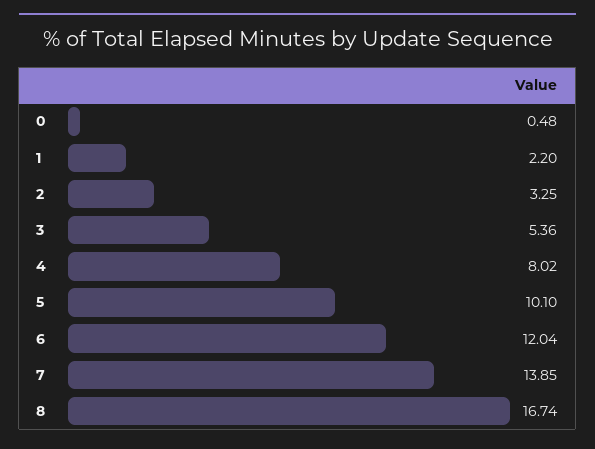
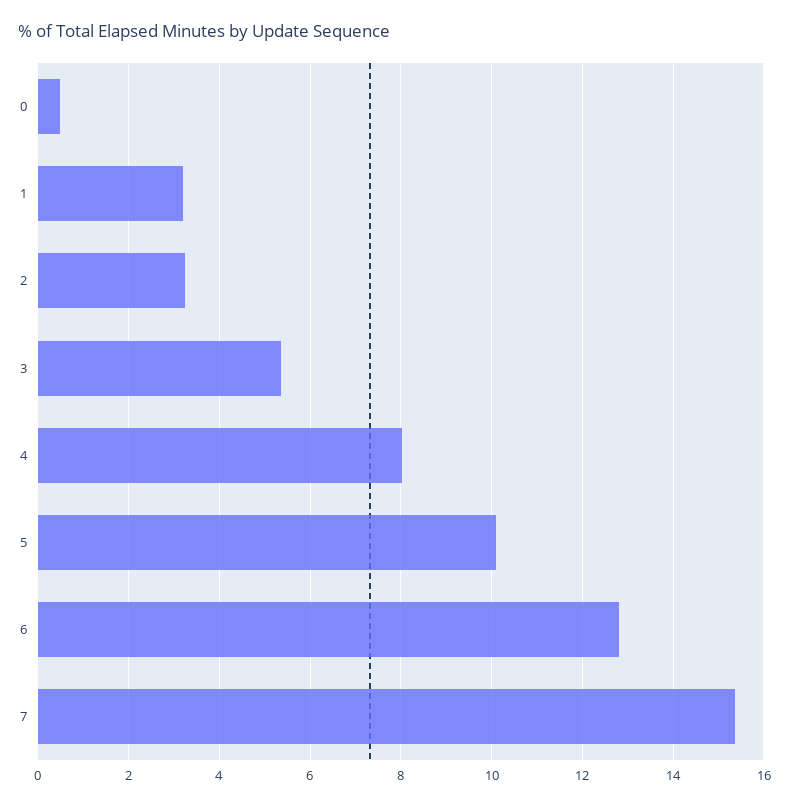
1: 2.2 -> 3.2
6: 12.04 -> 12.8
7: 13.85 -> 15.4
8: 16.74 -> none

